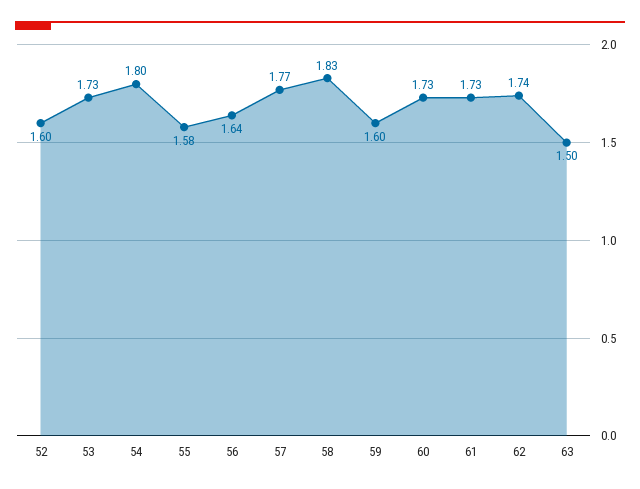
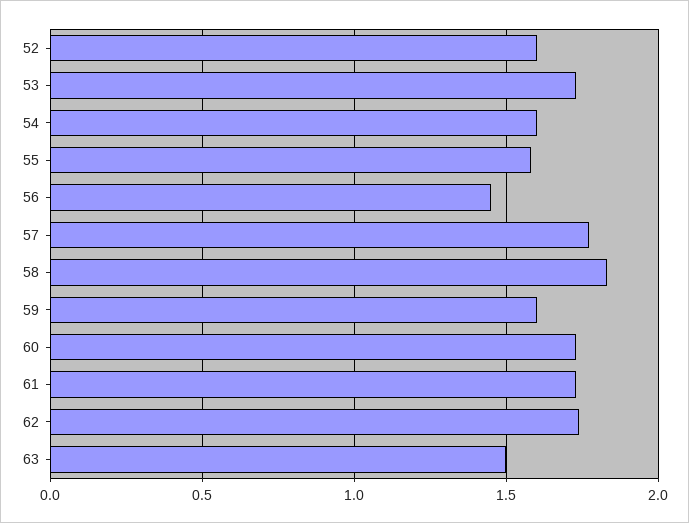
54: 1.8 -> 1.6
56: 1.64 -> 1.45

